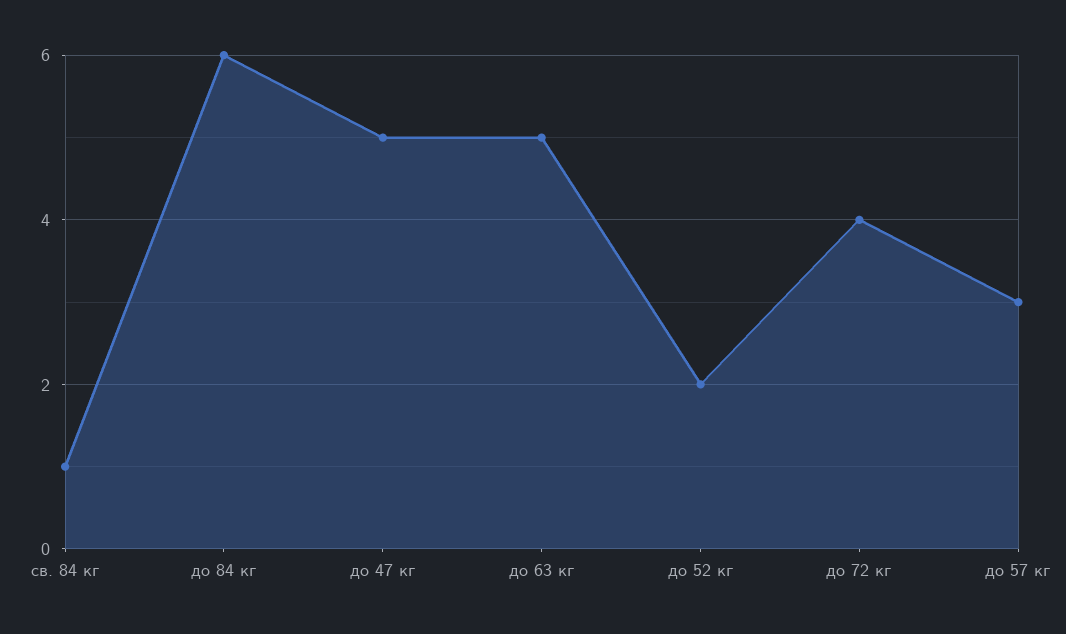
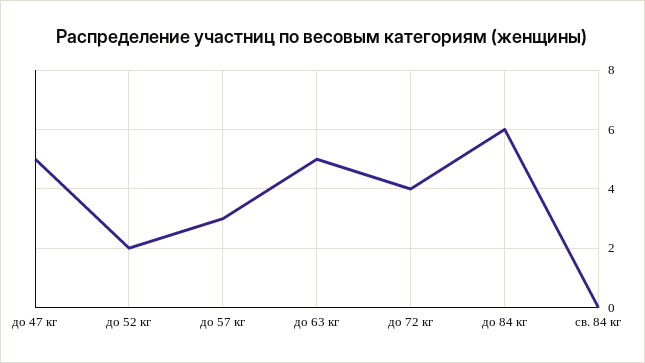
св. 84 кг: 1 -> 0

